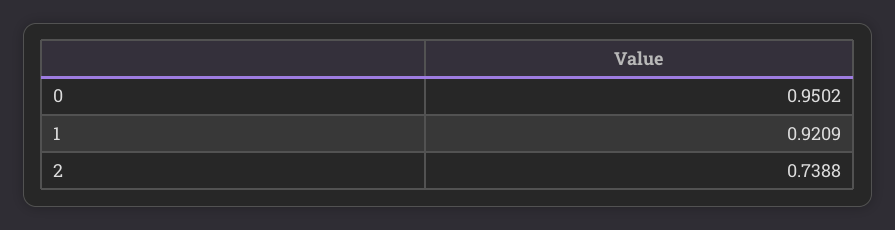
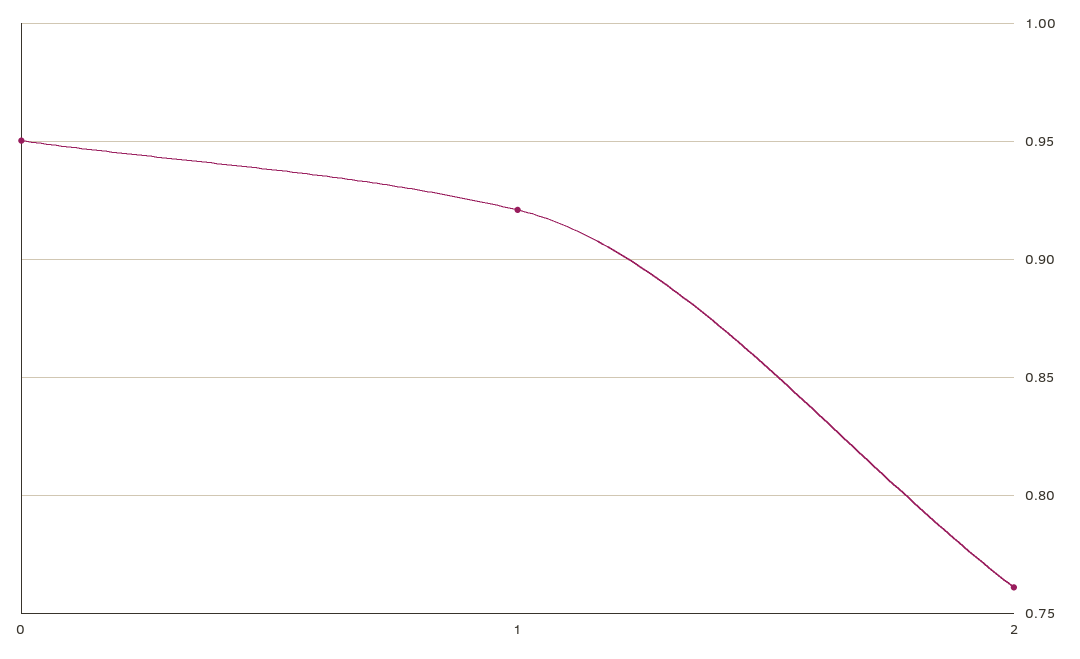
2: 0.7388 -> 0.76

